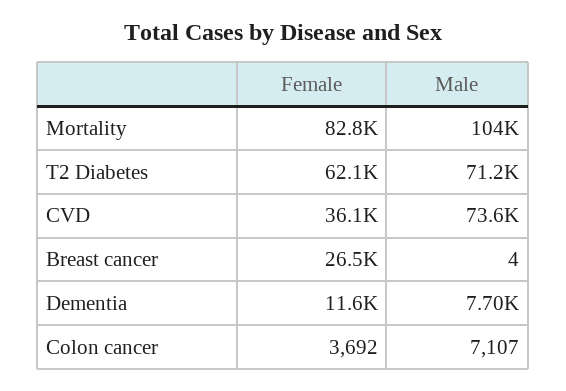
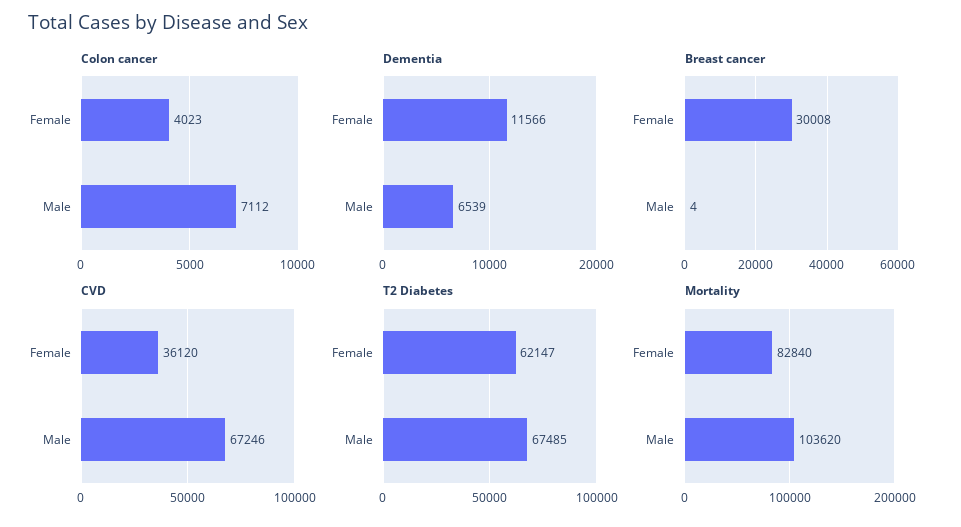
T2 Diabetes, Male: 71200 -> 67485
CVD, Male: 73600 -> 67246
Breast cancer, Female: 26500 -> 30008
Dementia, Male: 7700 -> 6539
Colon cancer, Female: 3692 -> 4023
Colon cancer, Male: 7107 -> 7112

